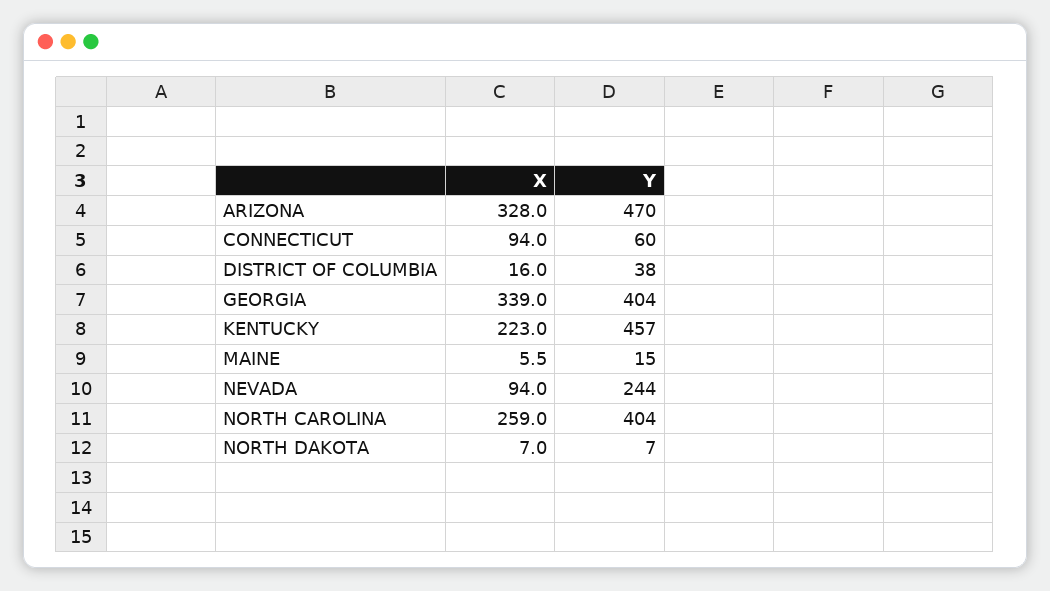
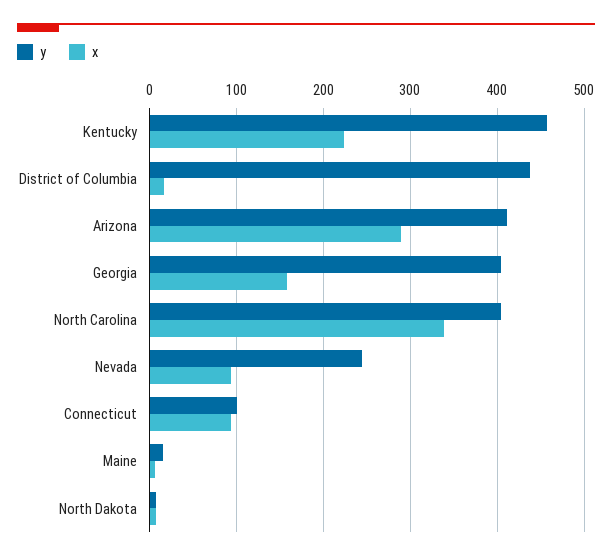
X, ARIZONA: 328 -> 290
Y, ARIZONA: 470 -> 410
Y, CONNECTICUT: 60 -> 100
Y, DISTRICT OF COLUMBIA: 38 -> 440
X, GEORGIA: 339 -> 160
X, NORTH CAROLINA: 259 -> 340

